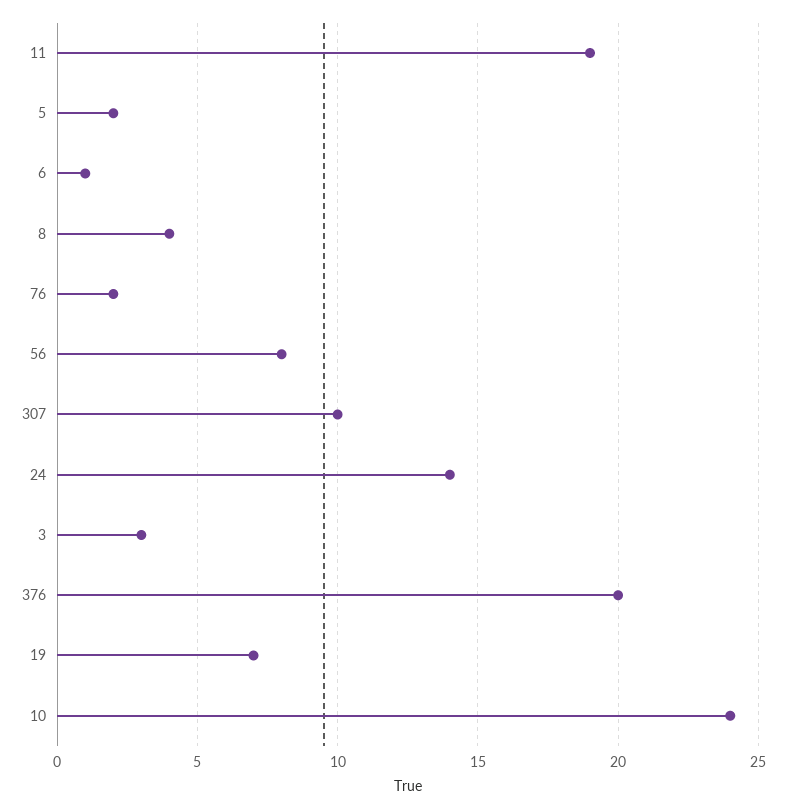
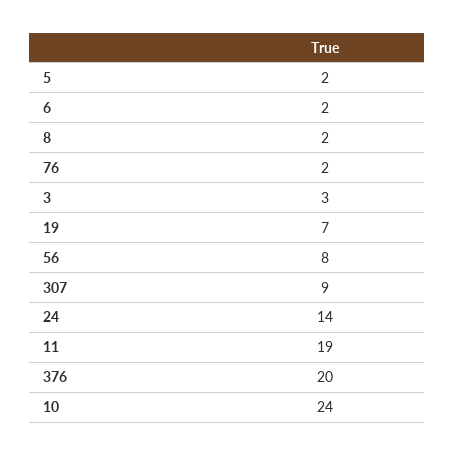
6: 1 -> 2
8: 4 -> 2
307: 10 -> 9

